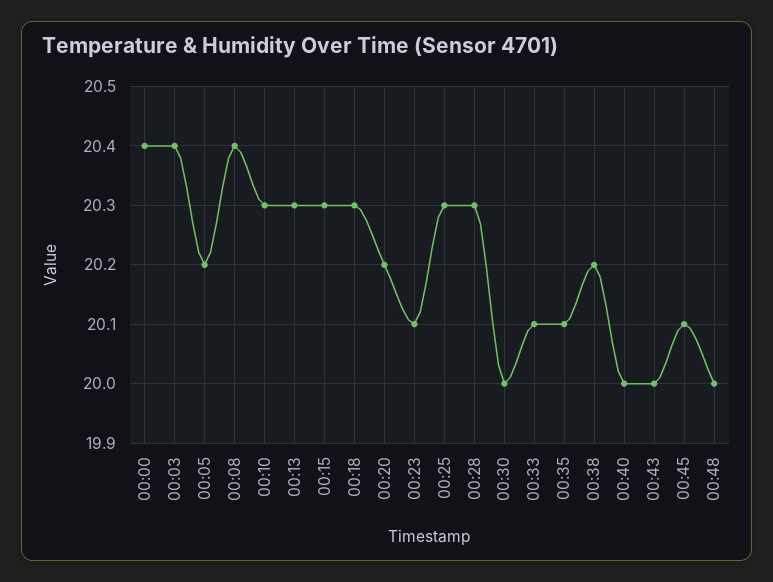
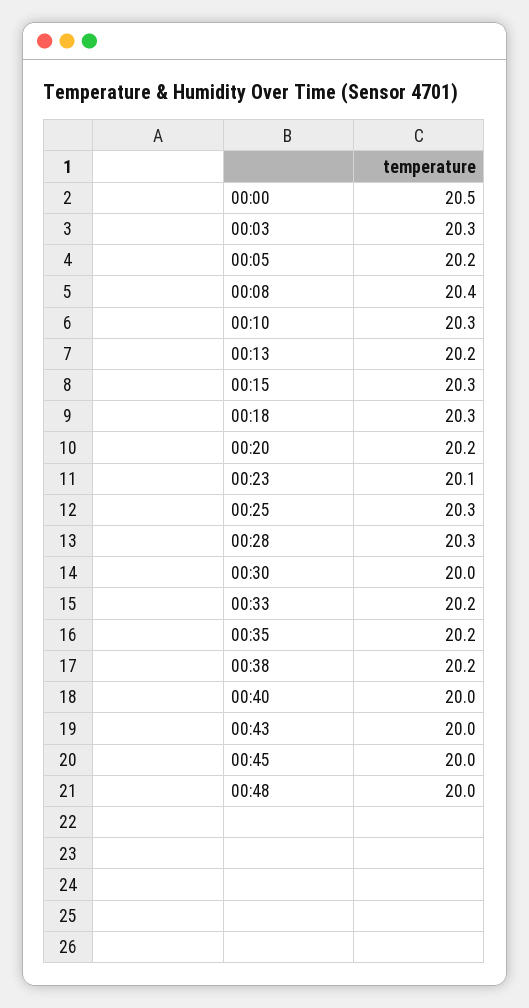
00:00: 20.4 -> 20.5
00:03: 20.4 -> 20.3
00:13: 20.3 -> 20.2
00:33: 20.1 -> 20.2
00:35: 20.1 -> 20.2
00:45: 20.1 -> 20

